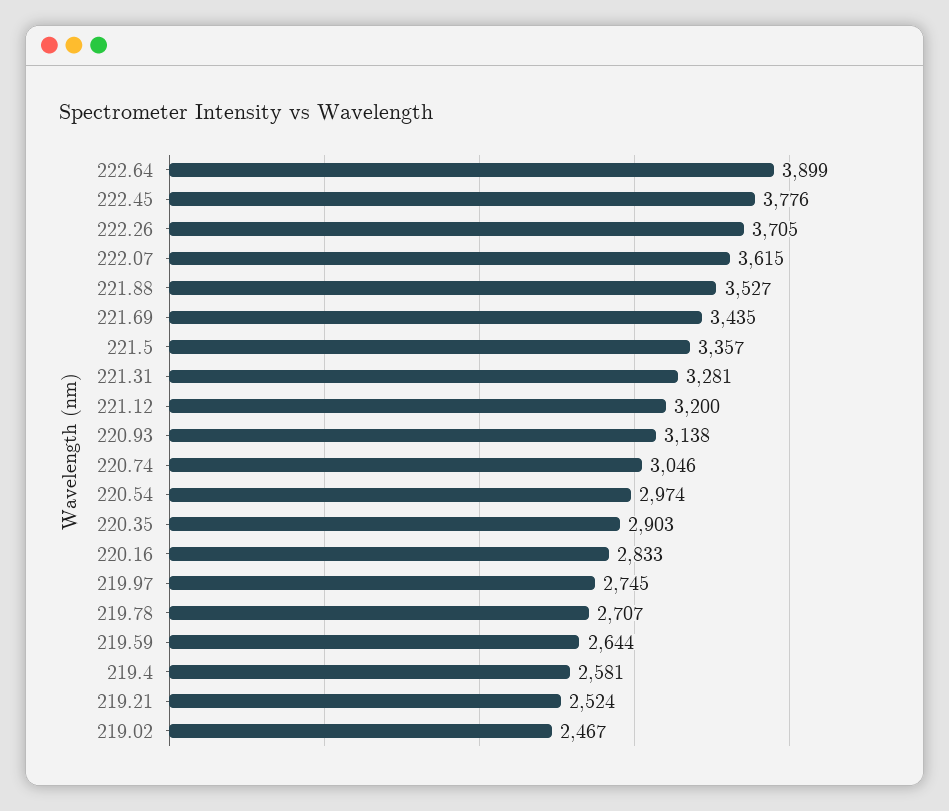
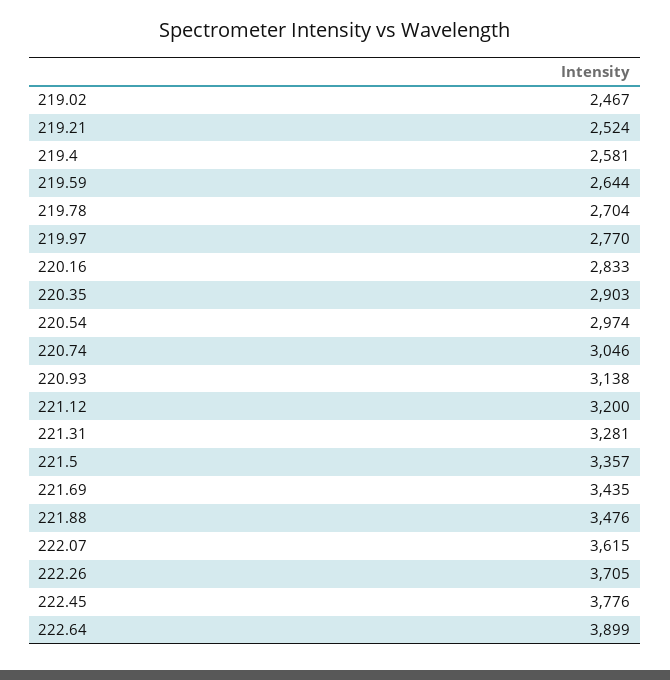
221.88: 3527 -> 3476
219.97: 2745 -> 2770
219.78: 2707 -> 2704

